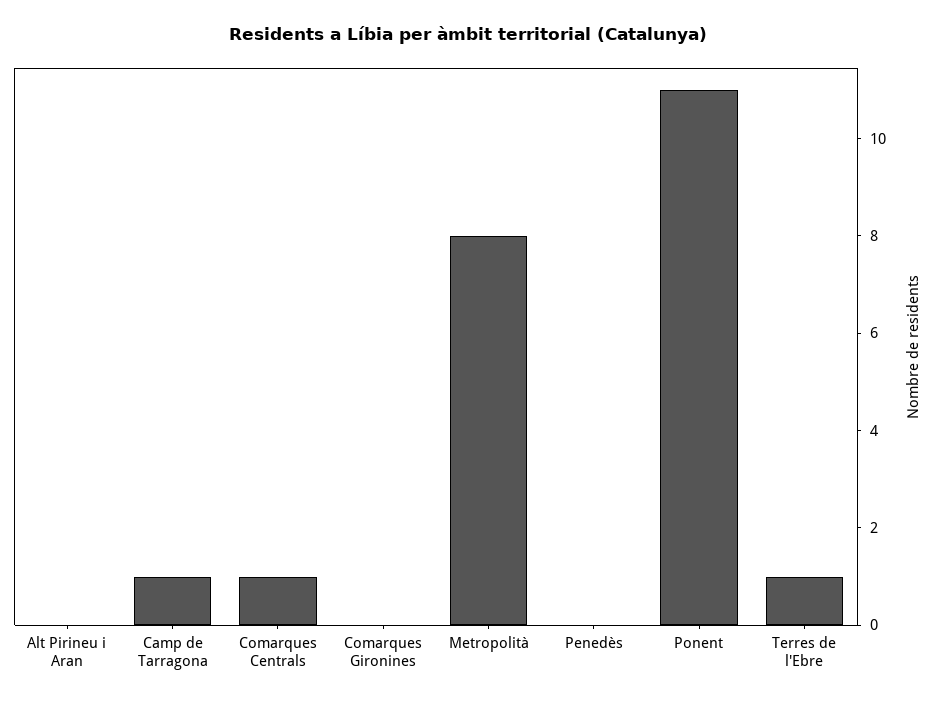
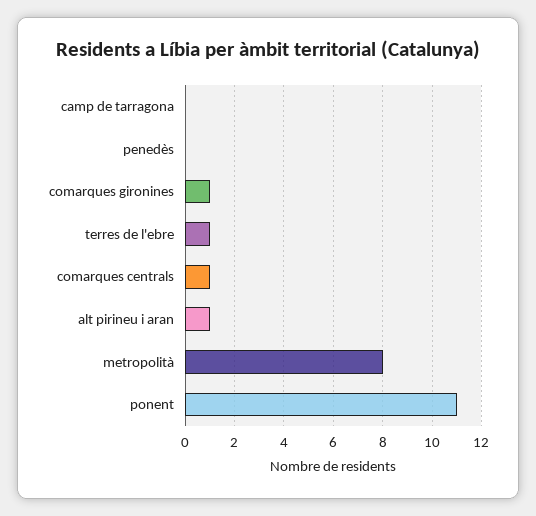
Alt Pirineu i Aran: 0 -> 1
Camp de Tarragona: 1 -> 0
Comarques Gironines: 0 -> 1

